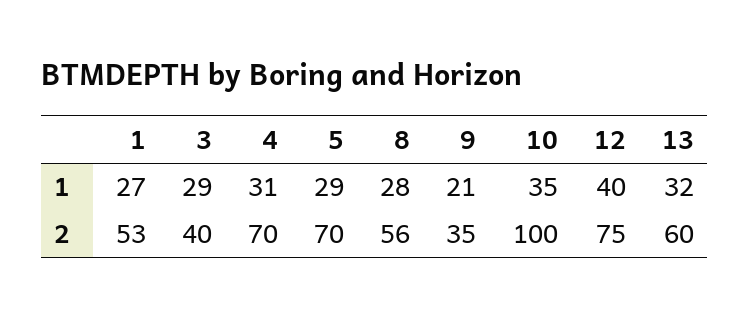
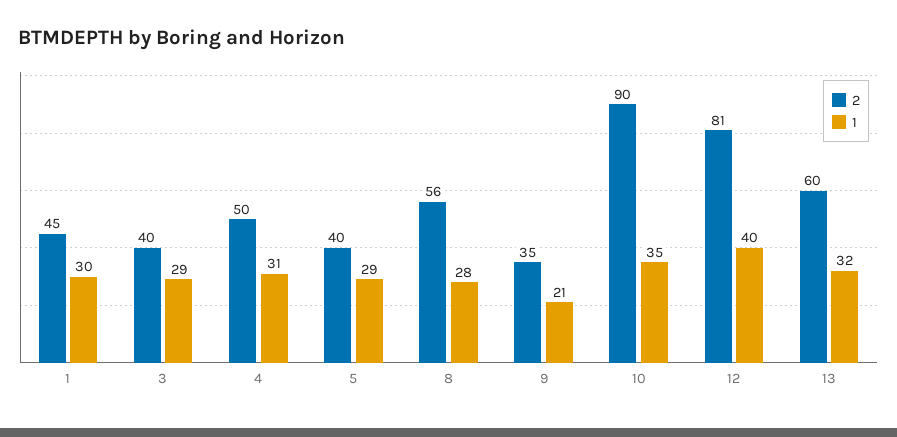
1, 1: 27 -> 30
2, 1: 53 -> 45
2, 4: 70 -> 50
2, 5: 70 -> 40
2, 10: 100 -> 90
2, 12: 75 -> 81

